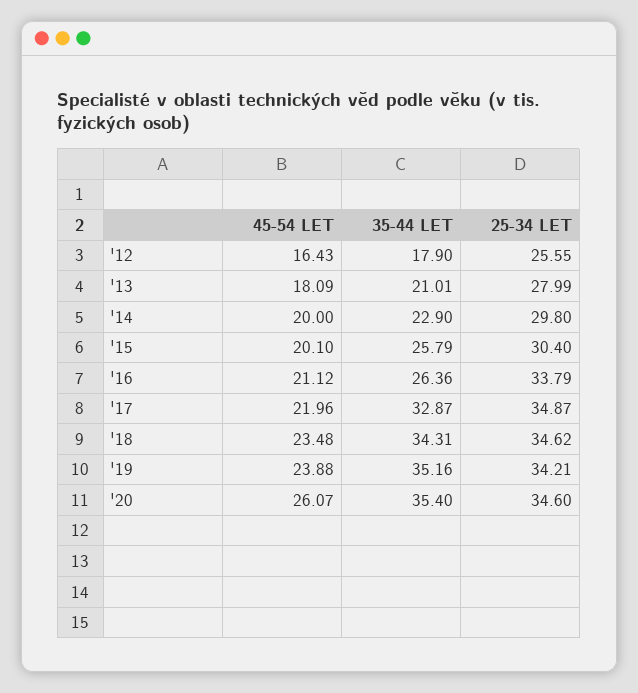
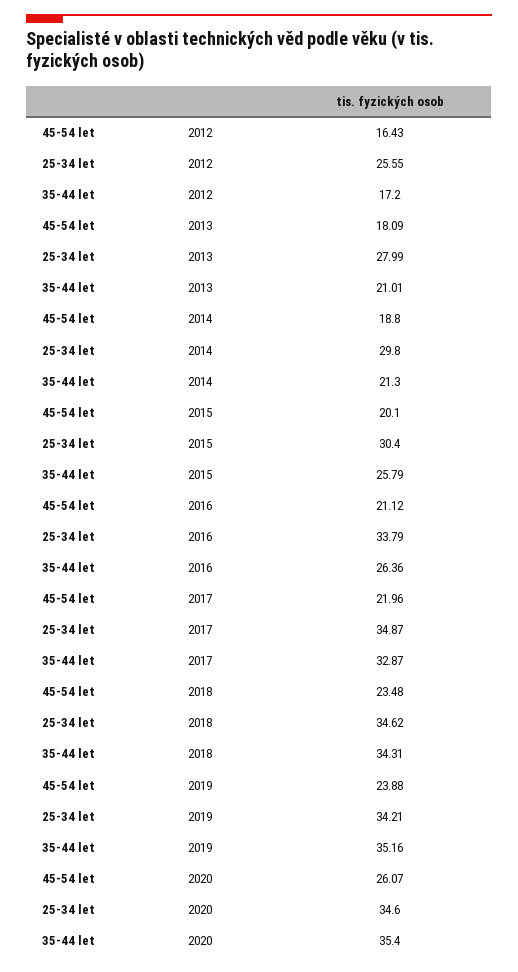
35-44 LET, '12: 17.9 -> 17.2
45-54 LET, '14: 20 -> 18.8
35-44 LET, '14: 22.9 -> 21.3

